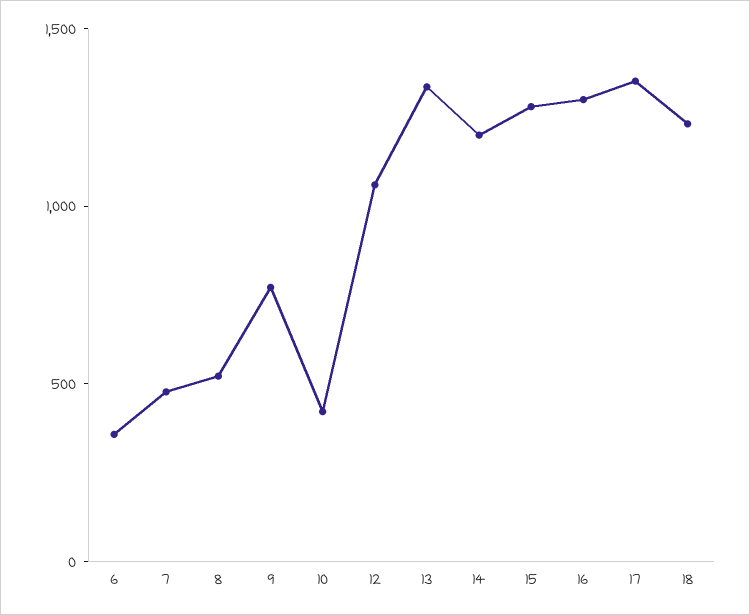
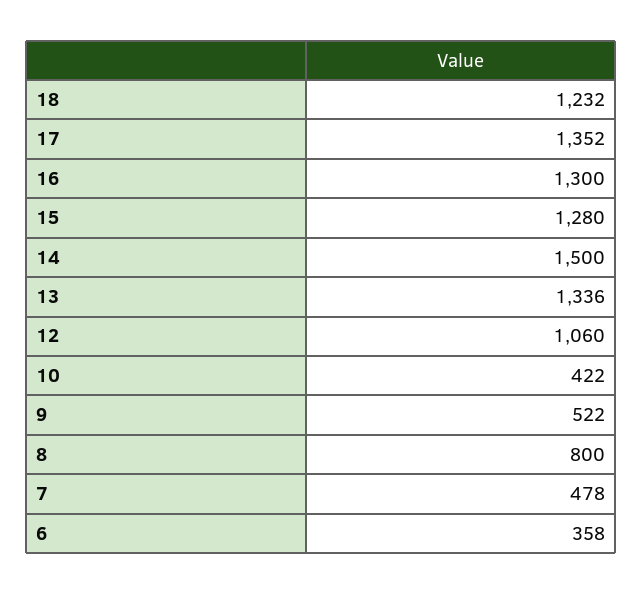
8: 500 -> 800
9: 800 -> 522
14: 1200 -> 1500

